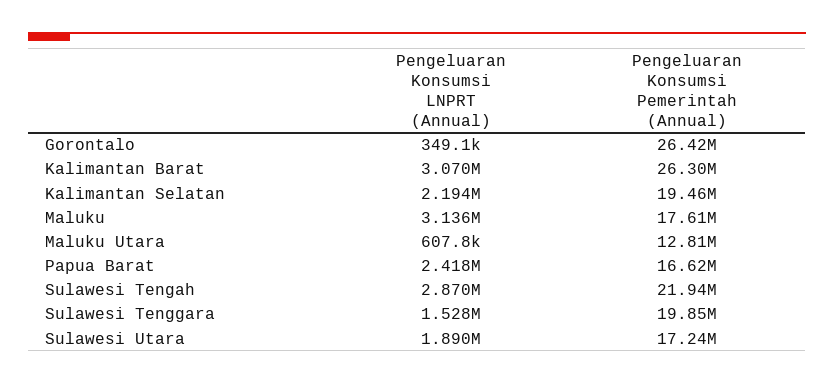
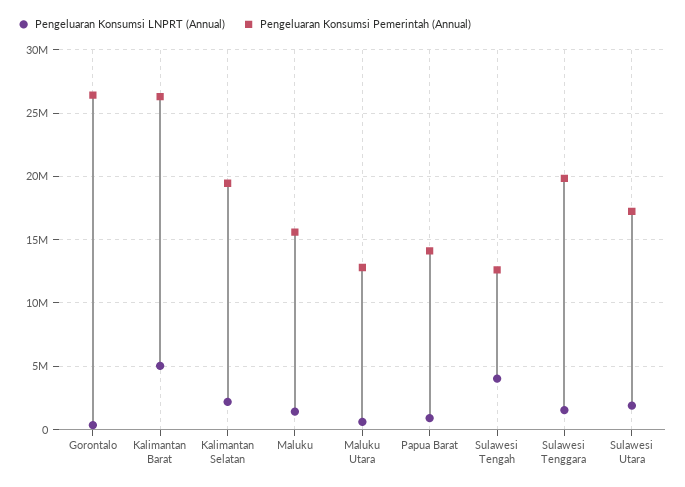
Pengeluaran Konsumsi LNPRT (Annual), Kalimantan Barat: 3070000 -> 5000000
Pengeluaran Konsumsi LNPRT (Annual), Maluku: 3136000 -> 1500000
Pengeluaran Konsumsi Pemerintah (Annual), Maluku: 17610000 -> 15500000
Pengeluaran Konsumsi LNPRT (Annual), Papua Barat: 2418000 -> 1000000
Pengeluaran Konsumsi Pemerintah (Annual), Papua Barat: 16620000 -> 14000000
Pengeluaran Konsumsi LNPRT (Annual), Sulawesi Tengah: 2870000 -> 4000000
Pengeluaran Konsumsi Pemerintah (Annual), Sulawesi Tengah: 21940000 -> 12500000

